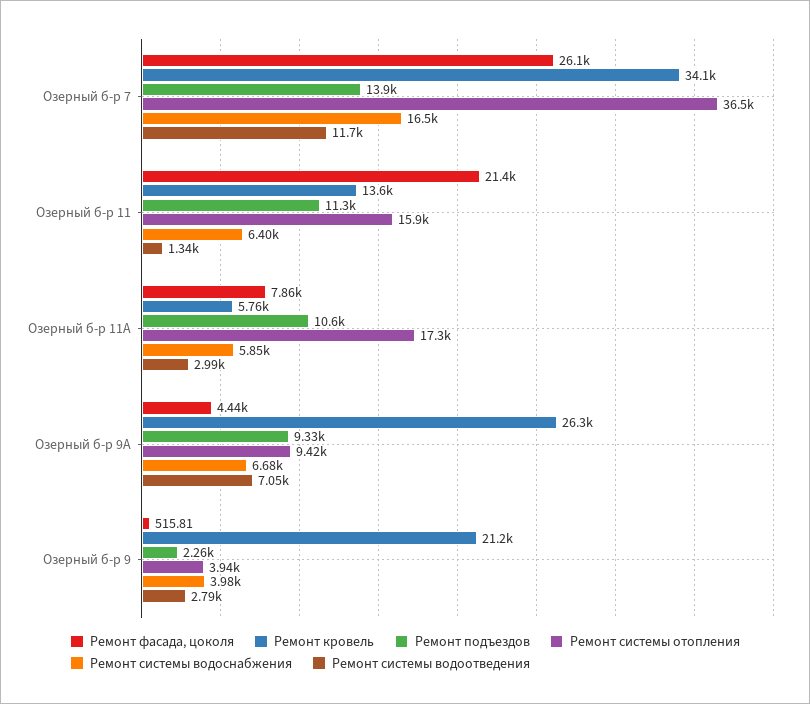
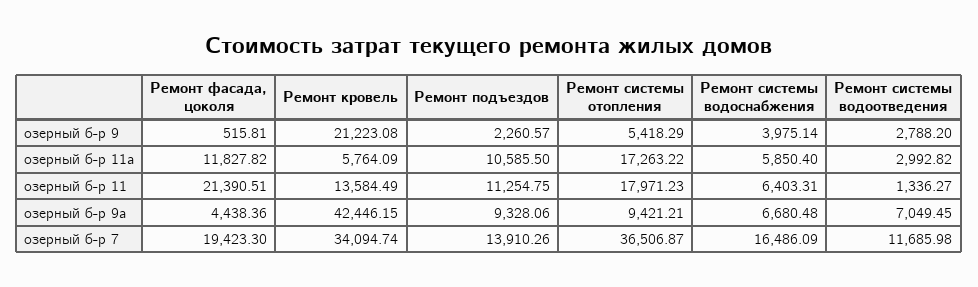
Ремонт фасада, цоколя, Озерный б-р 7: 26100 -> 19423.3
Ремонт системы отопления, Озерный б-р 11: 15900 -> 17971.23
Ремонт фасада, цоколя, Озерный б-р 11А: 7860 -> 11827.82
Ремонт кровель, Озерный б-р 9А: 26300 -> 42446.15
Ремонт системы отопления, Озерный б-р 9: 3940 -> 5418.29

